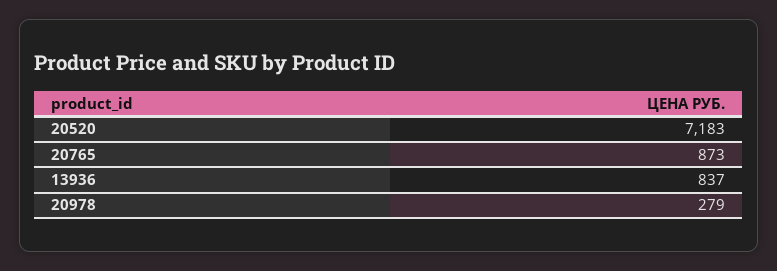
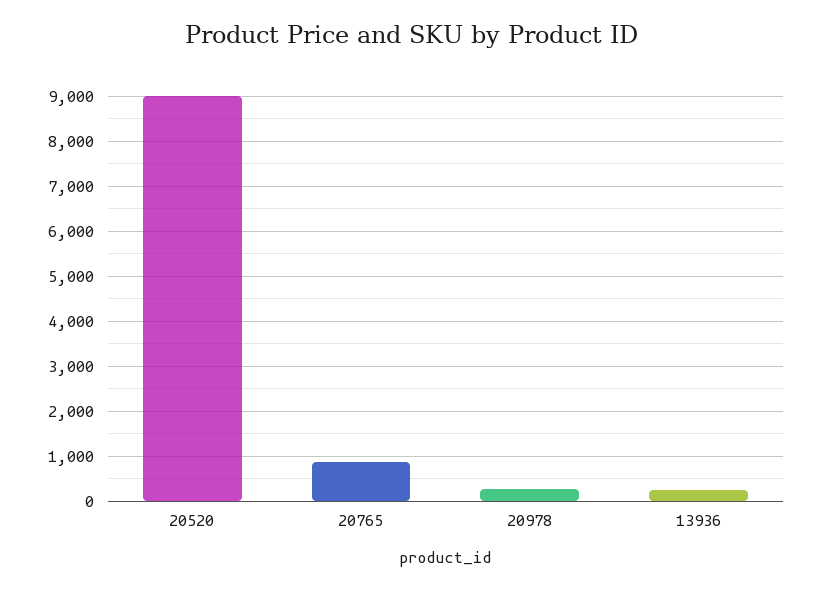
20520: 7183 -> 9000
13936: 837 -> 200

